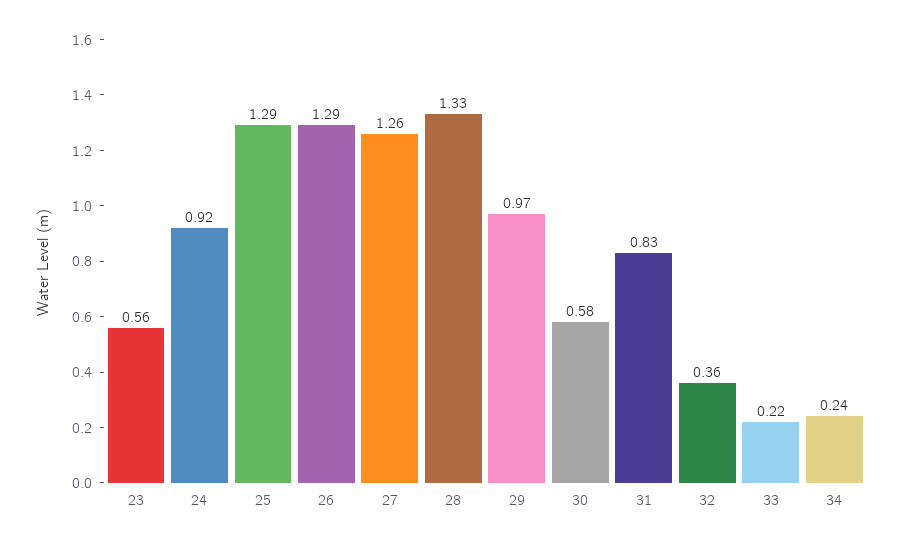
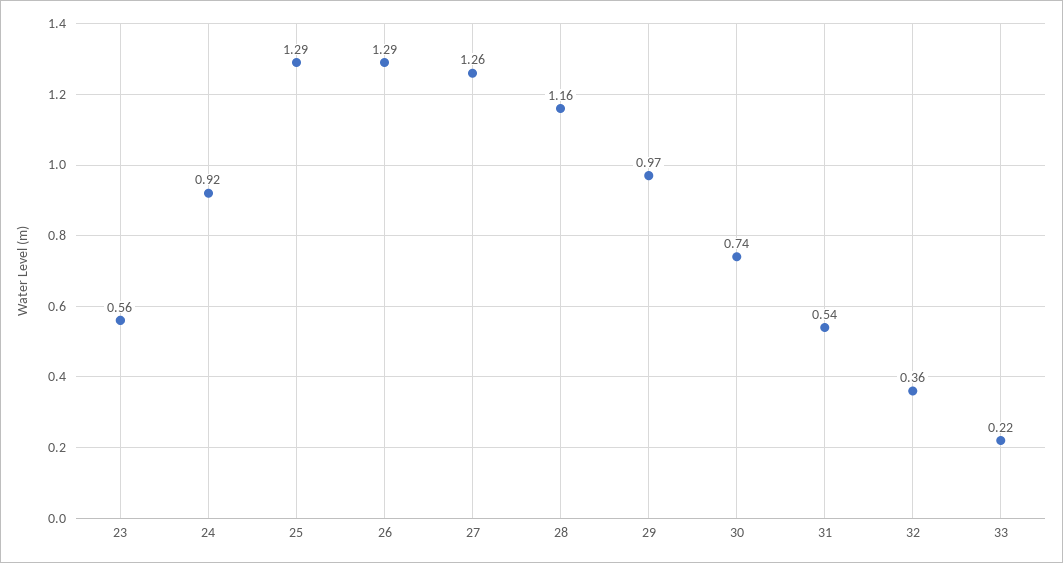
28: 1.33 -> 1.16
30: 0.58 -> 0.74
31: 0.83 -> 0.54
34: 0.24 -> none

